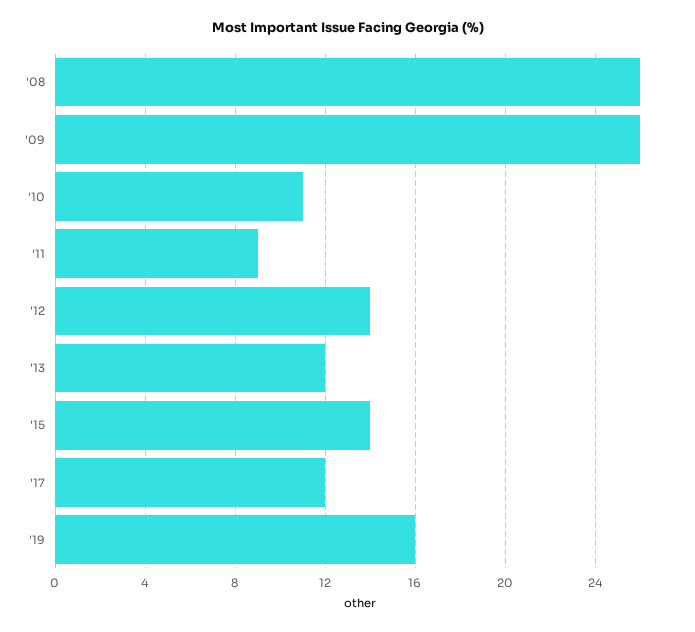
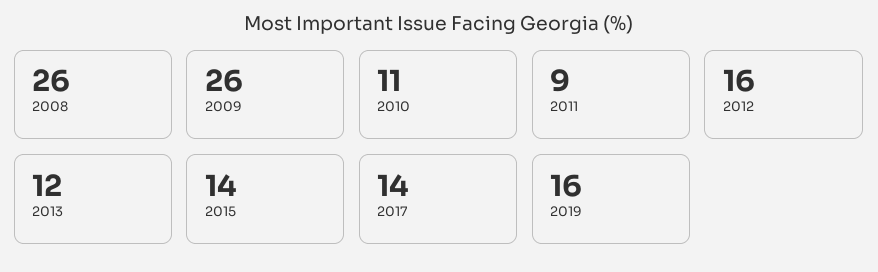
'12: 14 -> 16
'17: 12 -> 14

